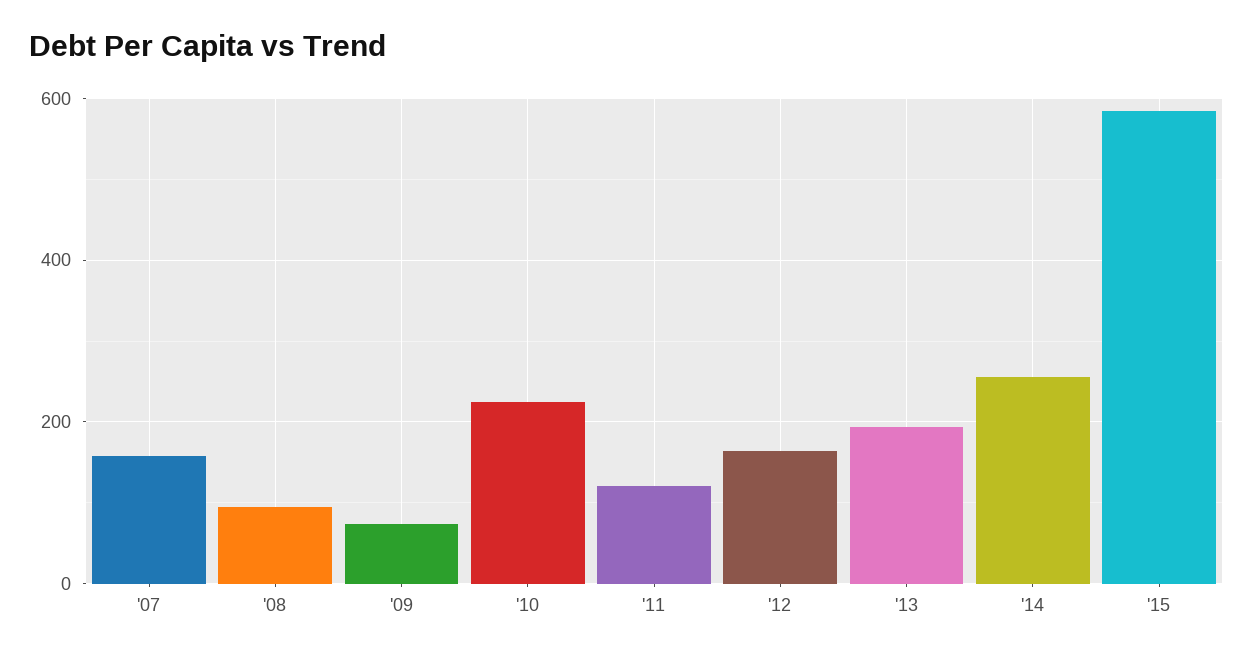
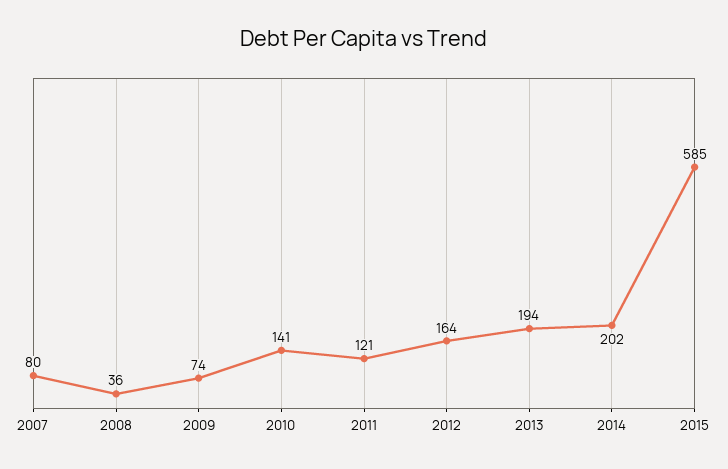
'07: 160 -> 80
'08: 100 -> 36
'10: 220 -> 141
'14: 260 -> 202

